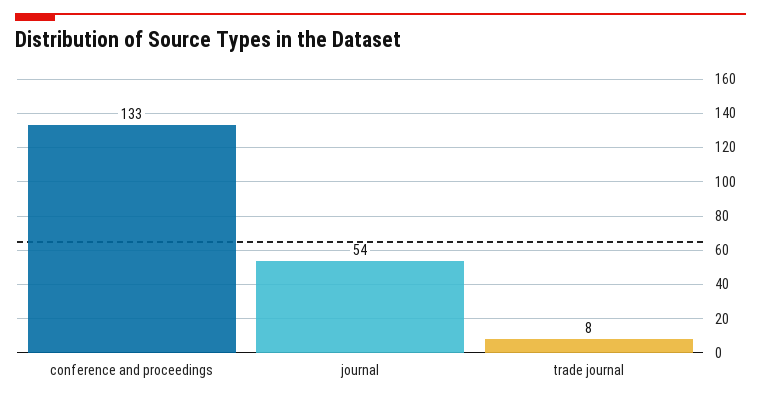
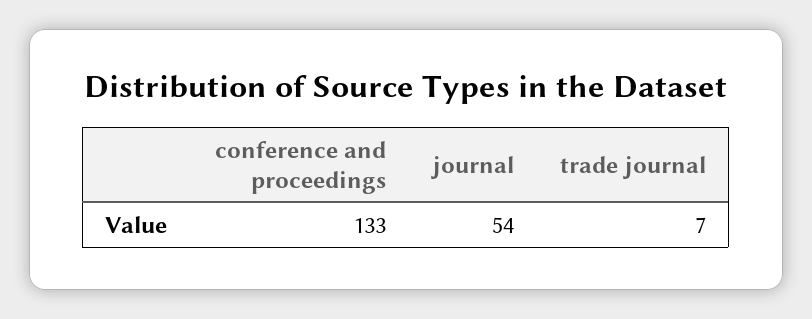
trade journal: 8 -> 7

